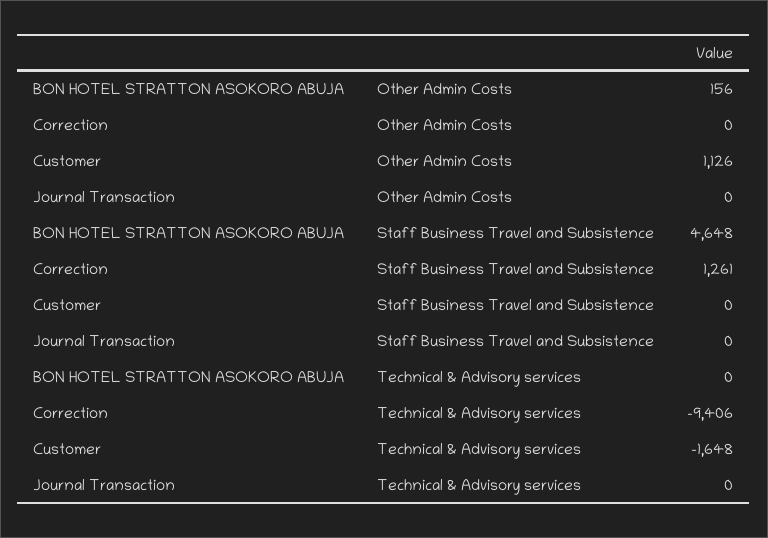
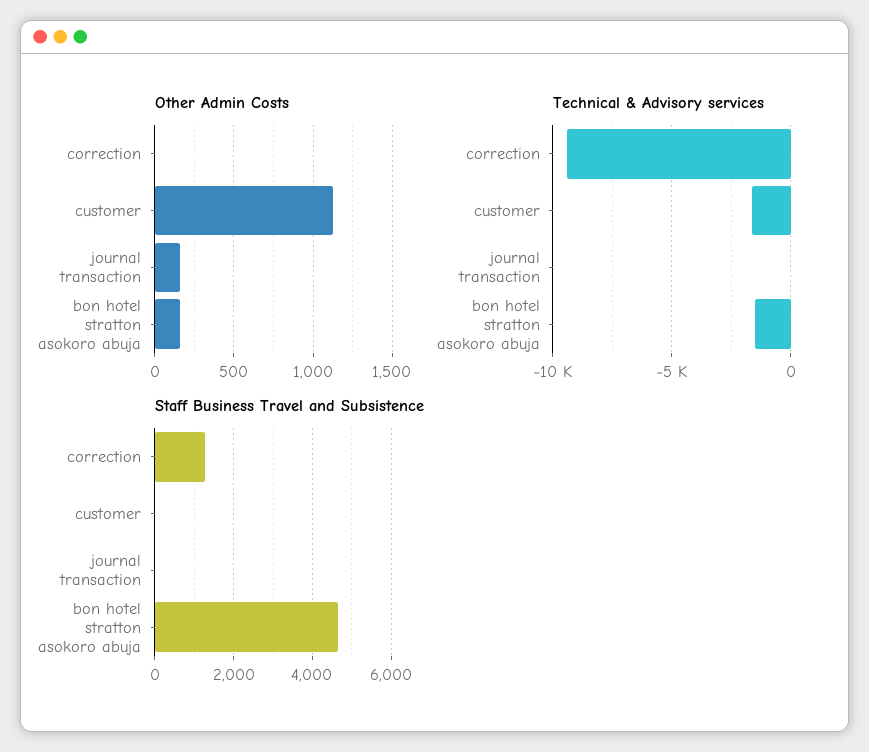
Other Admin Costs, Journal Transaction: 0 -> 150
Technical & Advisory services, BON HOTEL STRATTON ASOKORO ABUJA: 0 -> -1500

